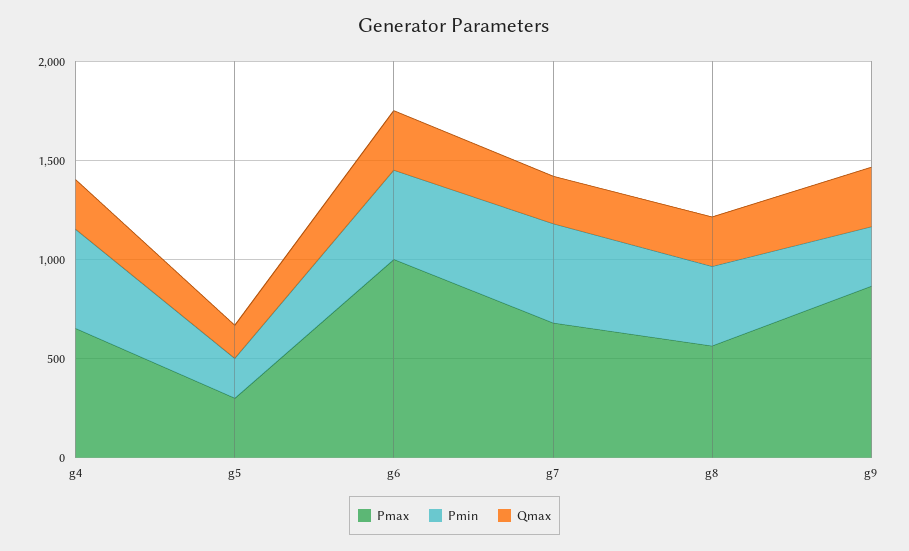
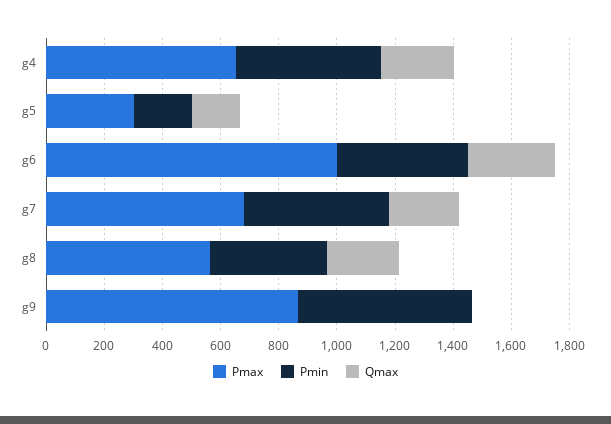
Pmin, g9: 300 -> 600
Qmax, g9: 300 -> 0

